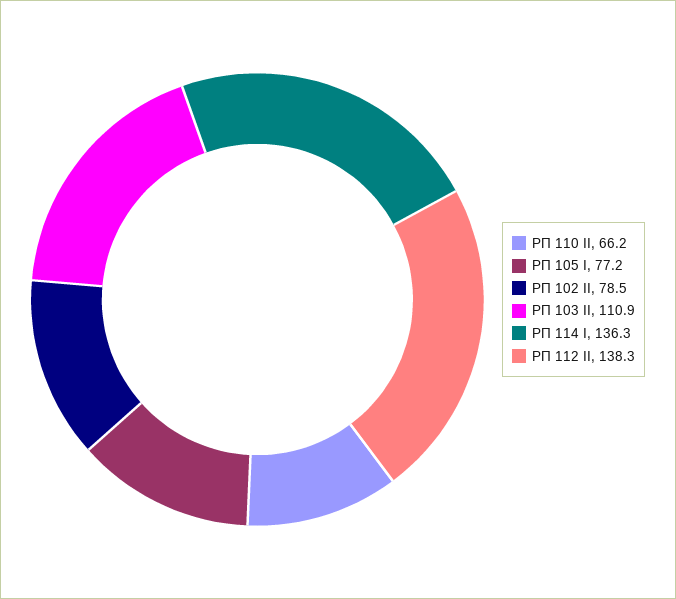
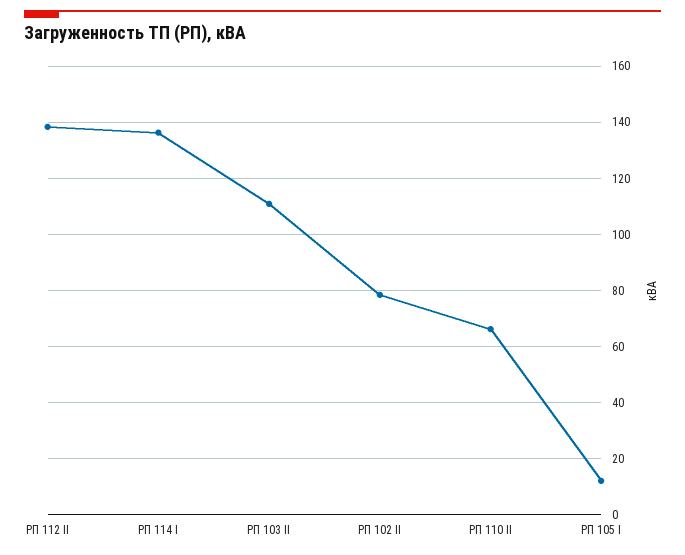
РП 105 I: 77.2 -> 12.5

